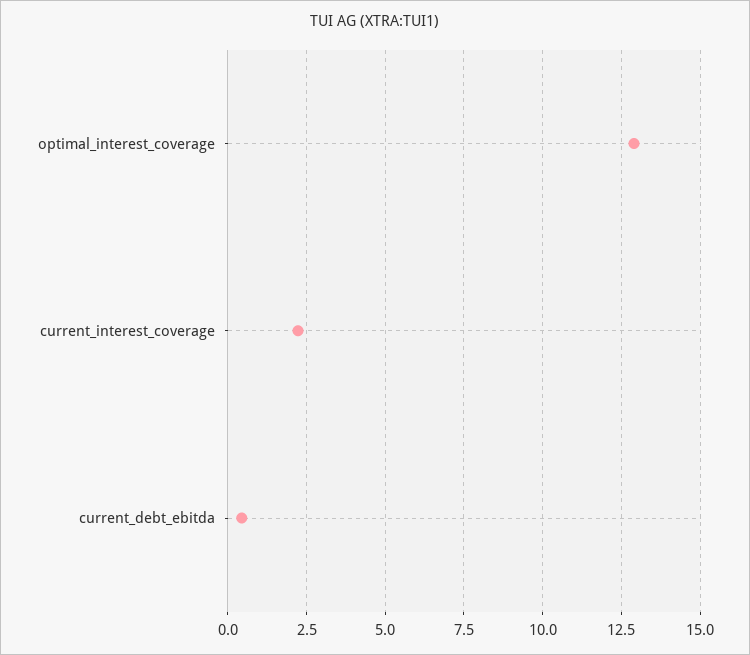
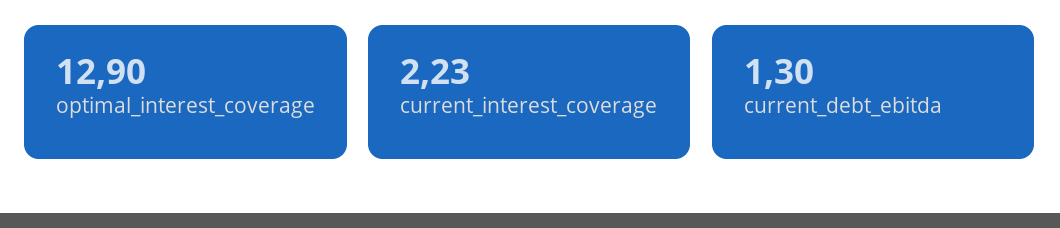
current_debt_ebitda: 0.5 -> 1.3

